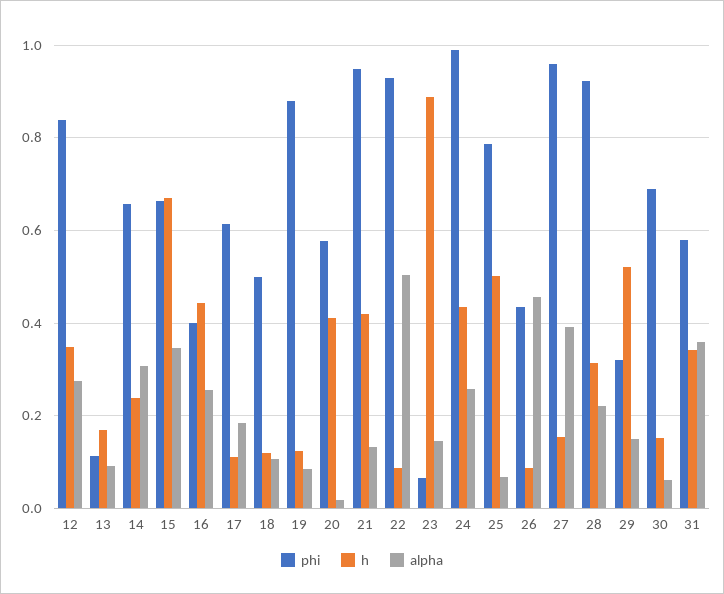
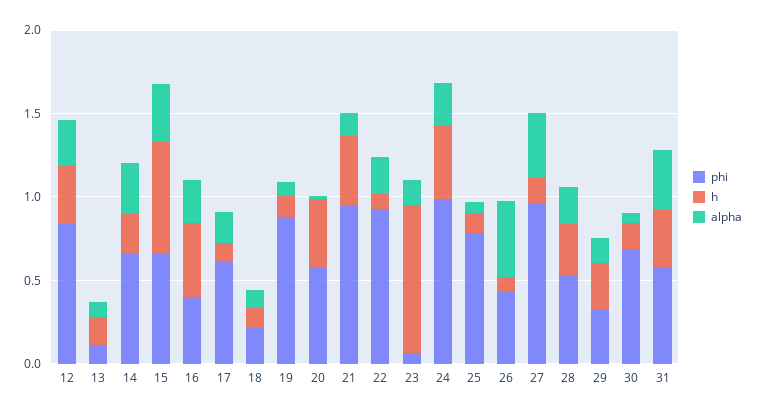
phi, 18: 0.5 -> 0.2
alpha, 22: 0.5 -> 0.2
h, 25: 0.5 -> 0.1
phi, 28: 0.92 -> 0.5
h, 29: 0.52 -> 0.3

